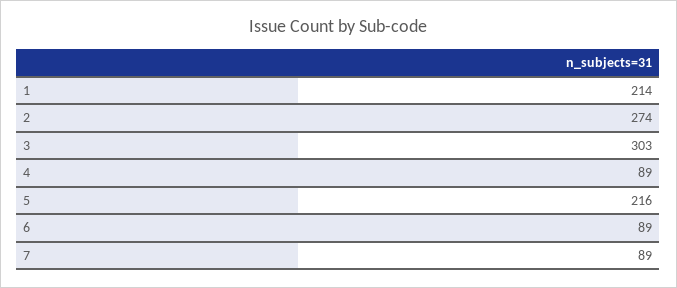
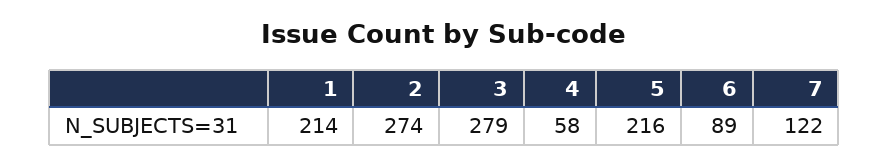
3: 303 -> 279
4: 89 -> 58
7: 89 -> 122

